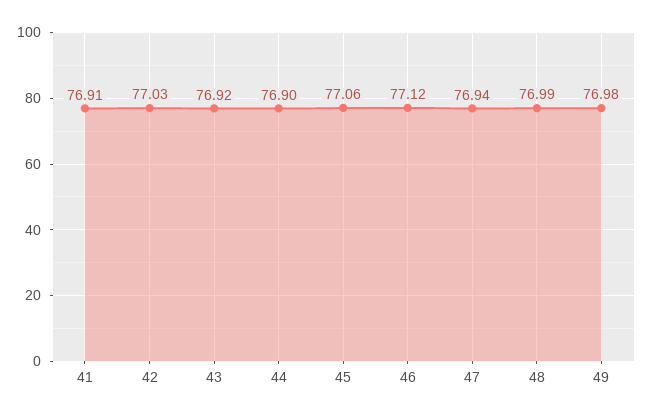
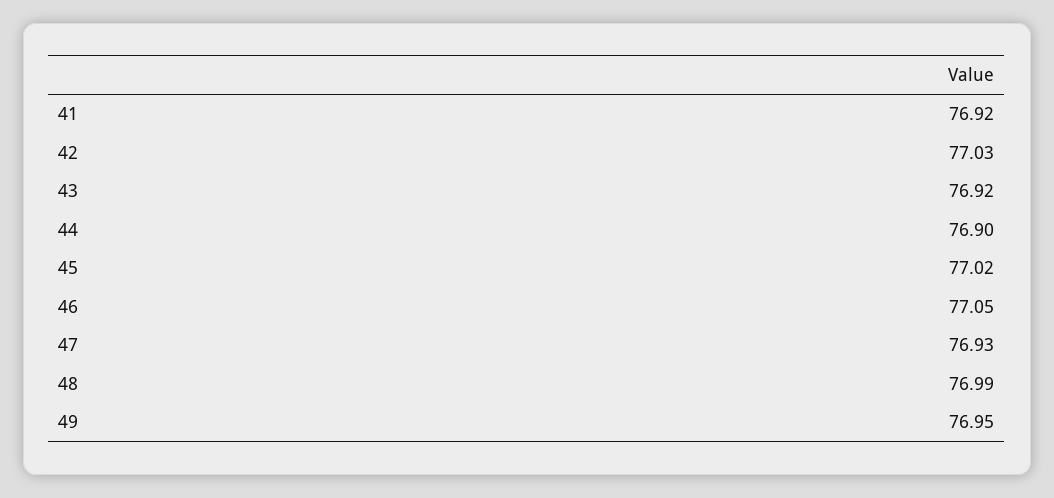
41: 76.91 -> 76.92
45: 77.06 -> 77.02
46: 77.12 -> 77.05
47: 76.94 -> 76.93
49: 76.98 -> 76.95

